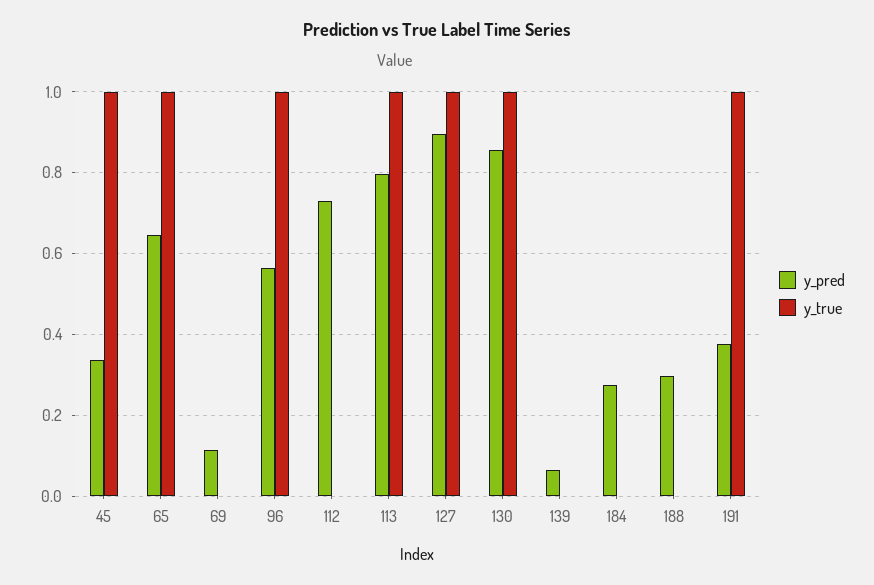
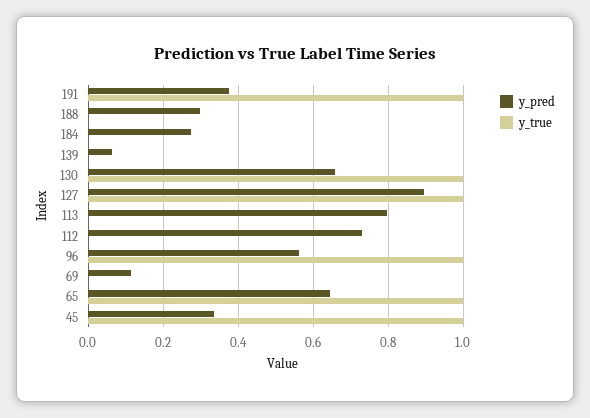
y_true, 113: 1 -> 0
y_pred, 130: 0.86 -> 0.66

